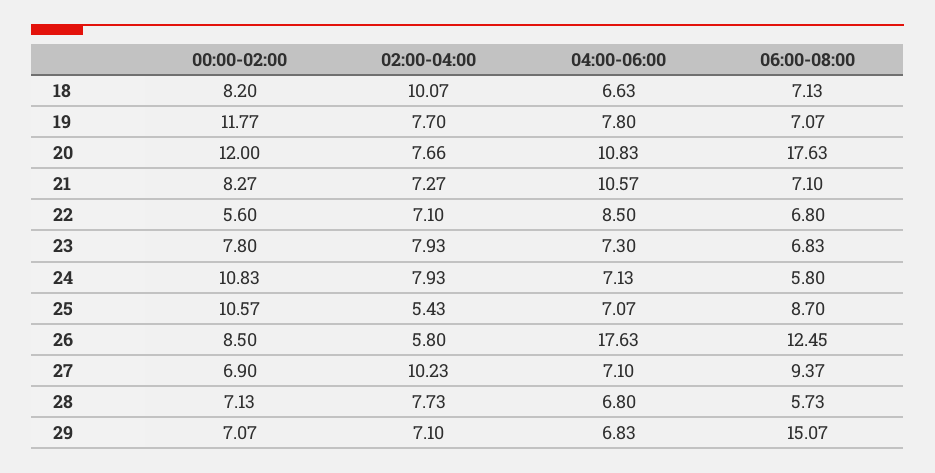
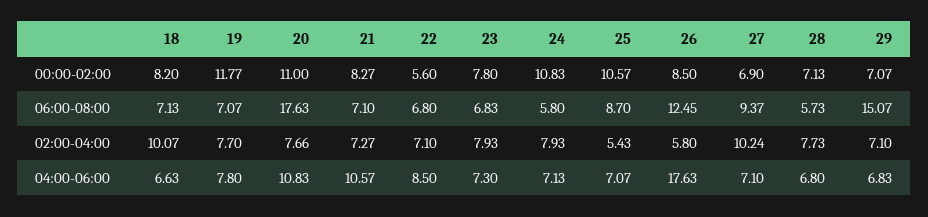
00:00-02:00, 20: 12 -> 11
02:00-04:00, 27: 10.23 -> 10.24

